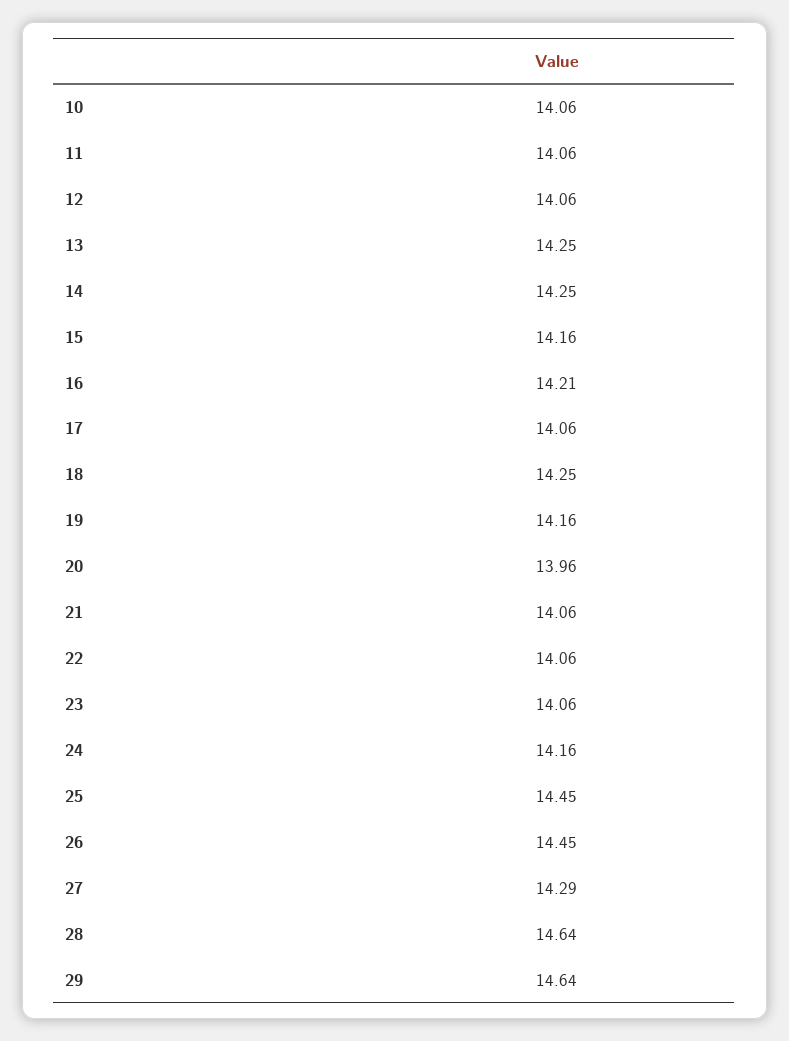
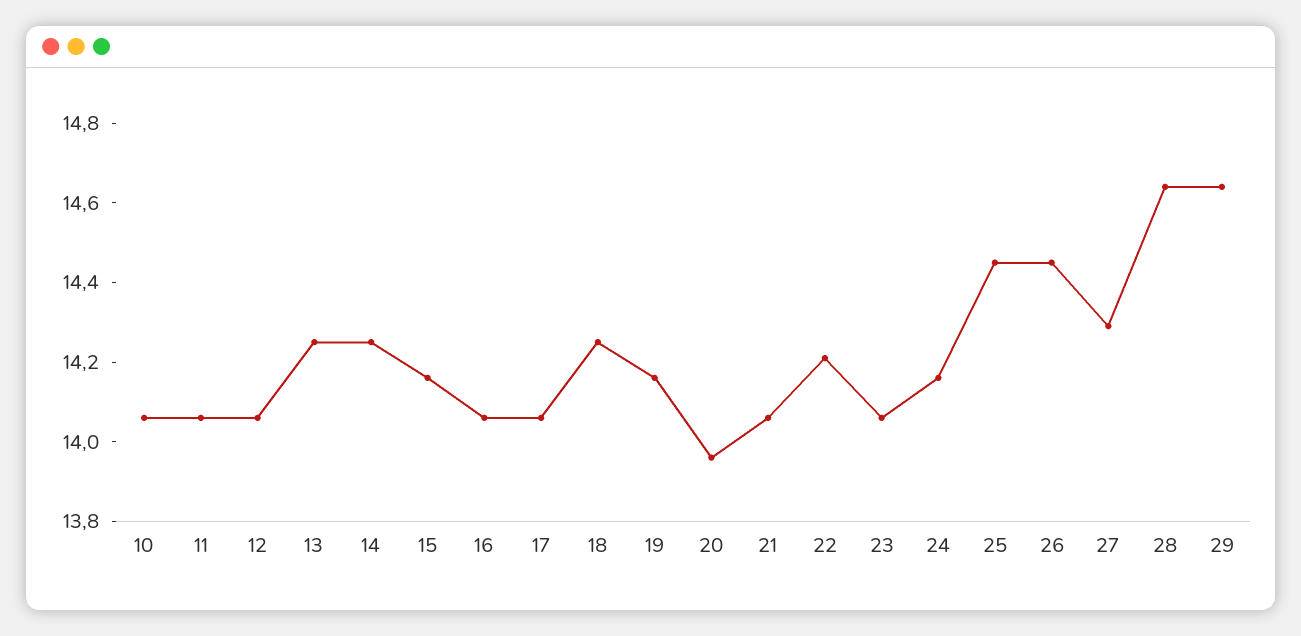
16: 14.21 -> 14.05
22: 14.06 -> 14.2

